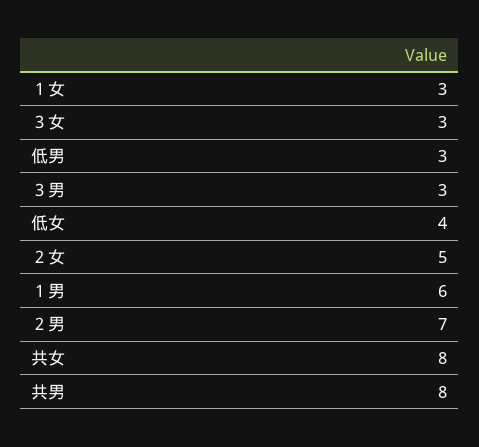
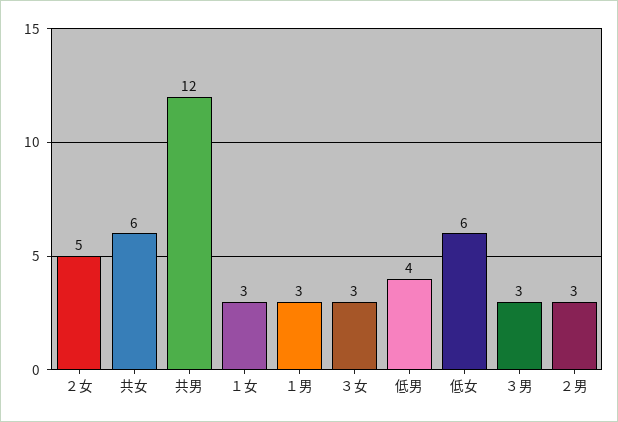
低男: 3 -> 4
低女: 4 -> 6
１男: 6 -> 3
２男: 7 -> 3
共女: 8 -> 6
共男: 8 -> 12

